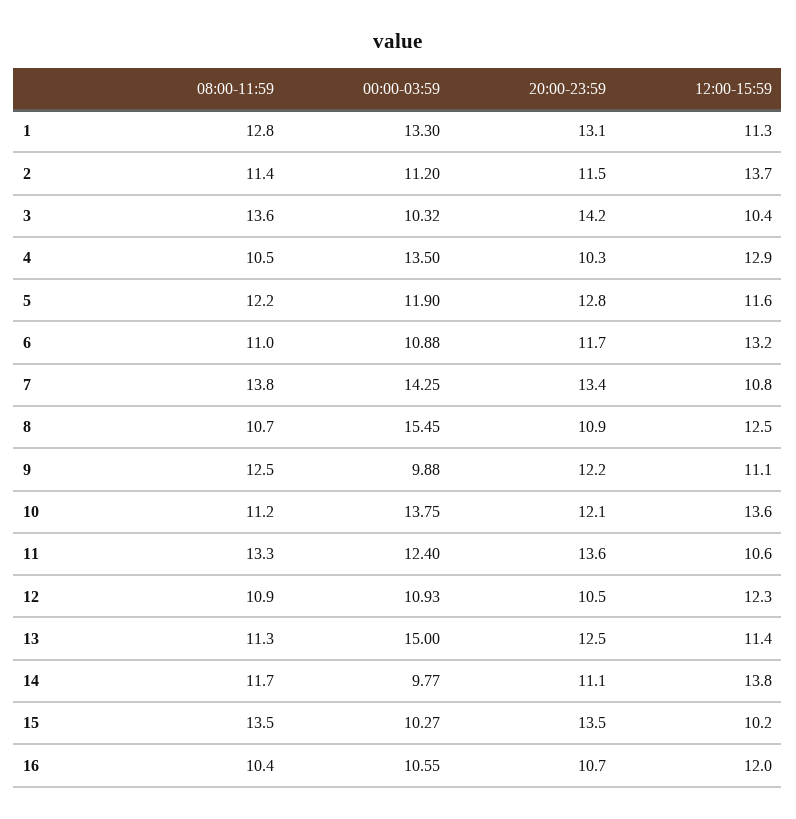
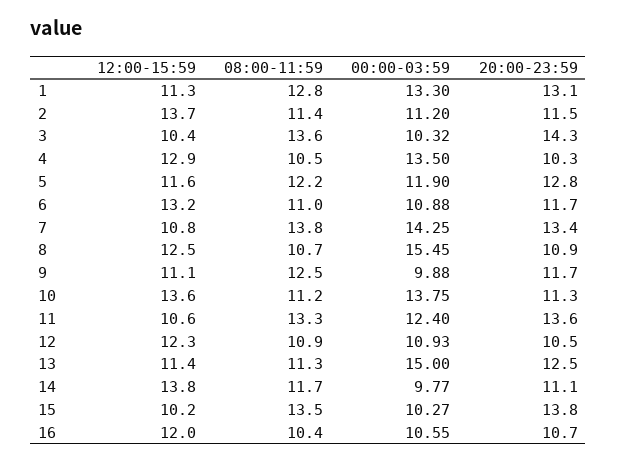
20:00-23:59, 3: 14.2 -> 14.3
20:00-23:59, 9: 12.2 -> 11.7
20:00-23:59, 10: 12.1 -> 11.3
20:00-23:59, 15: 13.5 -> 13.8

